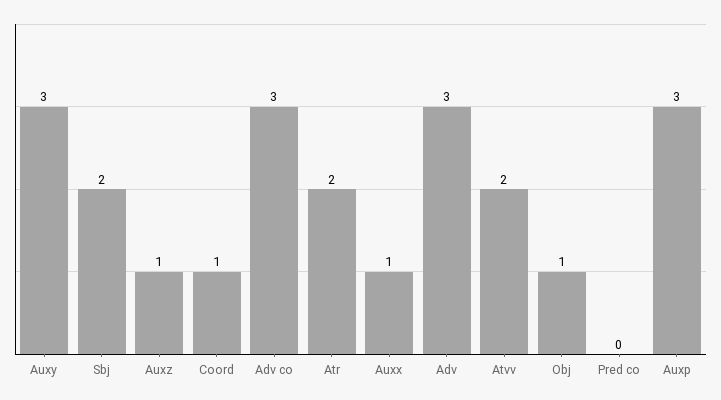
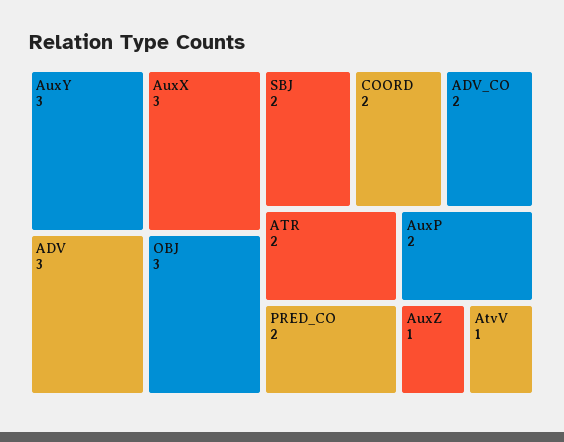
Coord: 1 -> 2
Adv co: 3 -> 2
Auxx: 1 -> 3
Atvv: 2 -> 1
Obj: 1 -> 3
Pred co: 0 -> 2
Auxp: 3 -> 2

